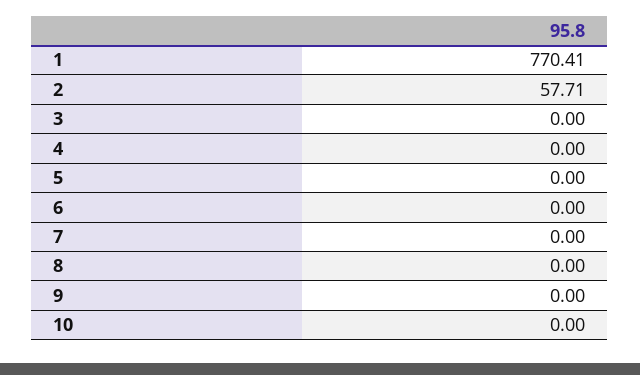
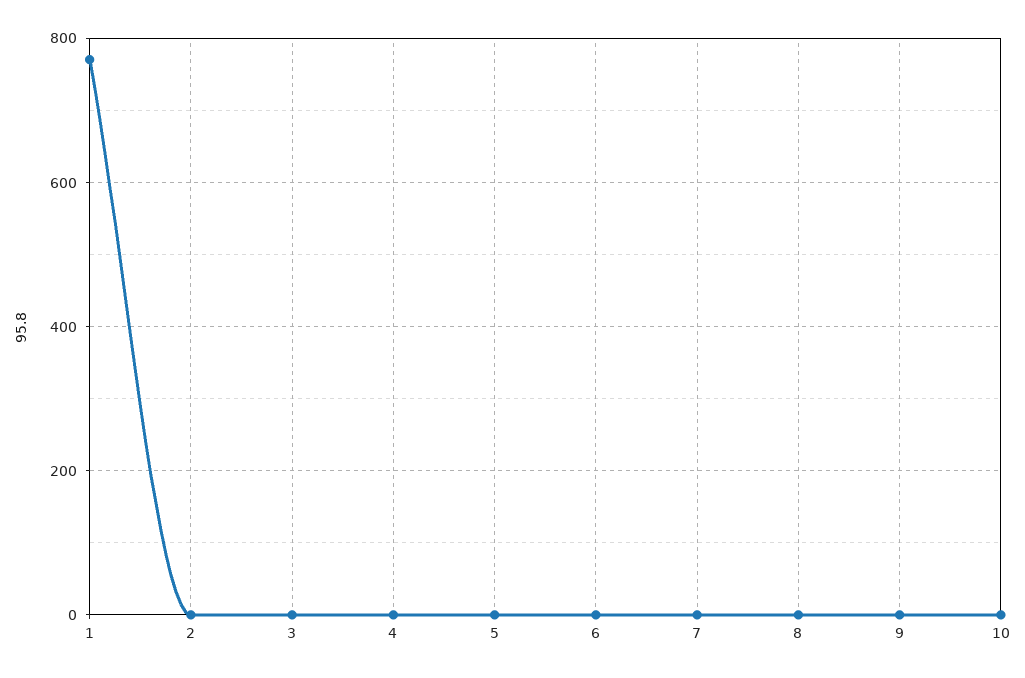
2: 57.71 -> 0

